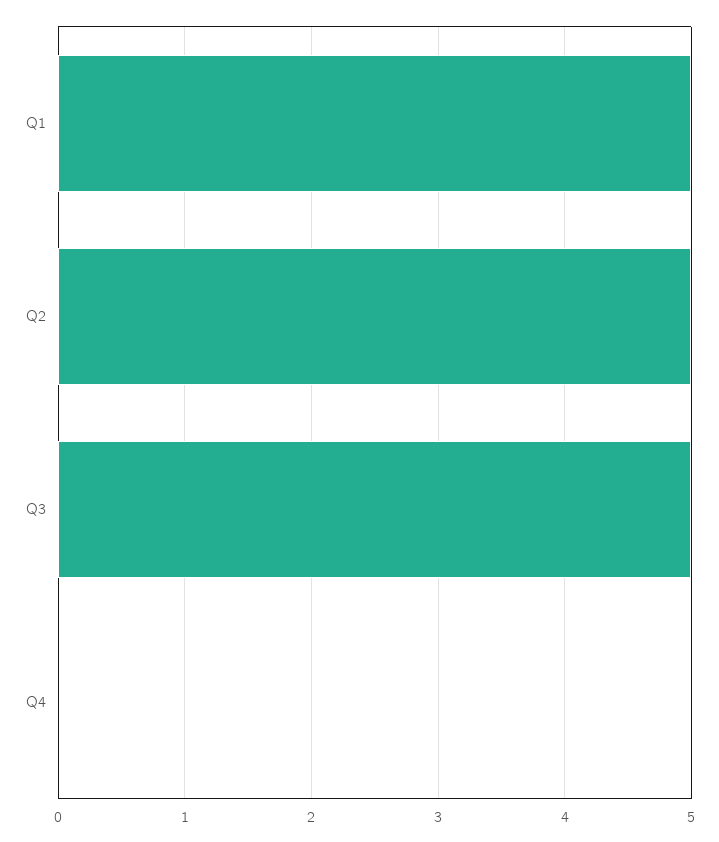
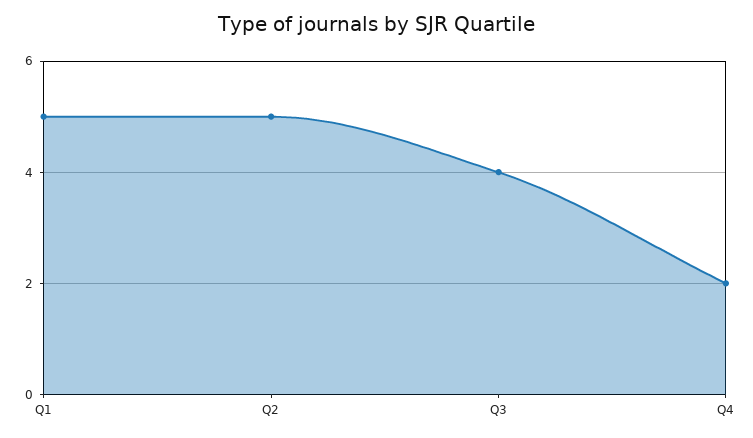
Q3: 5 -> 4
Q4: 0 -> 2

